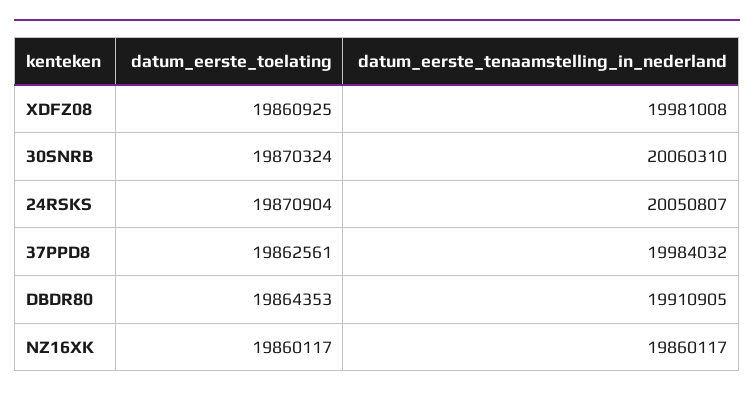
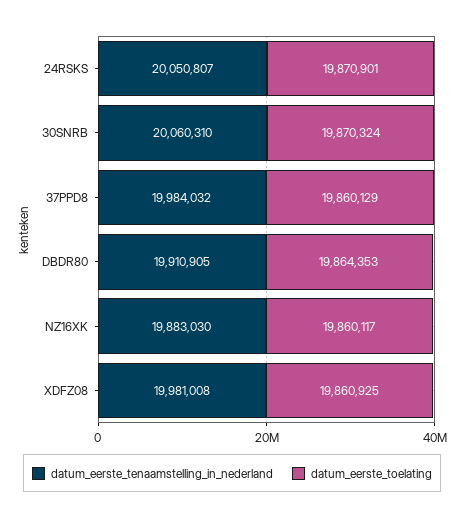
datum_eerste_toelating, 24RSKS: 19870904 -> 19870901
datum_eerste_toelating, 37PPD8: 19862561 -> 19860129
datum_eerste_tenaamstelling_in_nederland, NZ16XK: 19860117 -> 19883030

